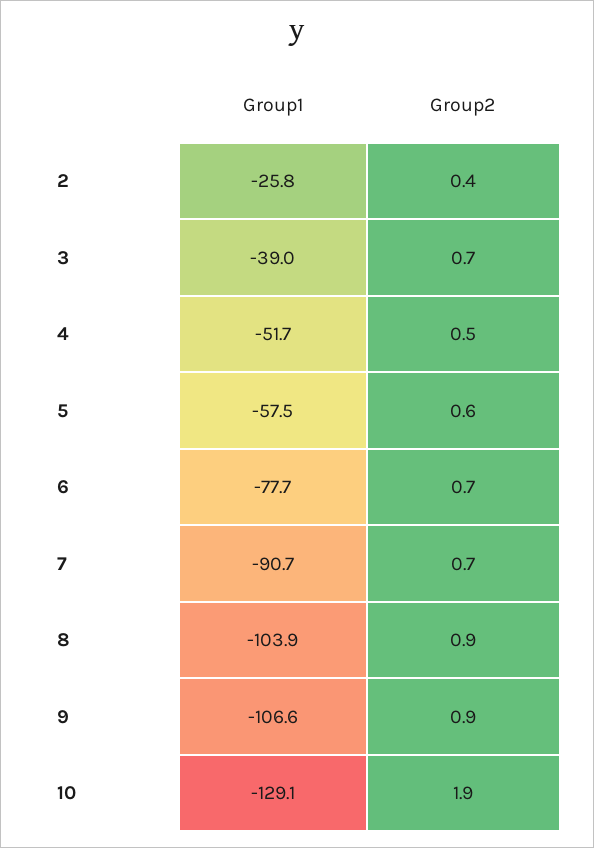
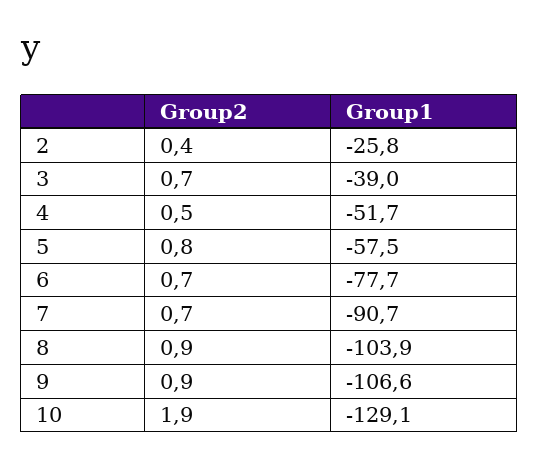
Group2, 5: 0.6 -> 0.8

